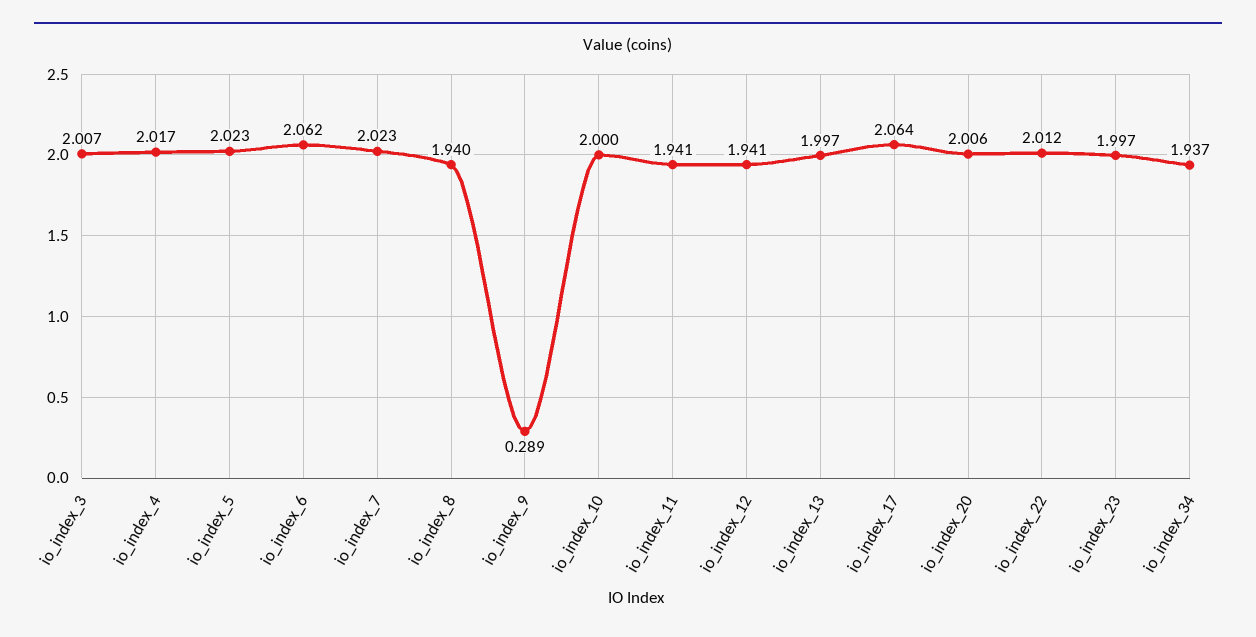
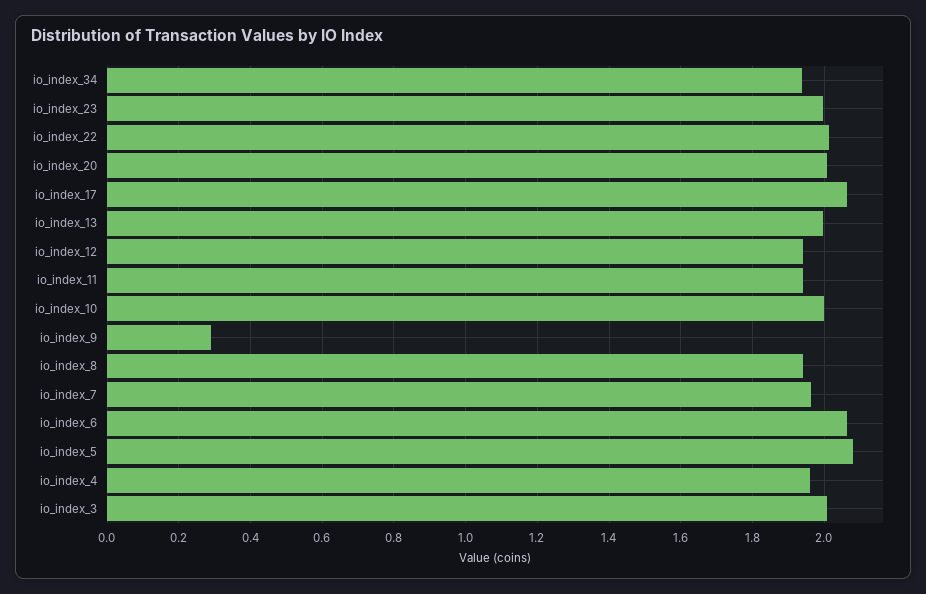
io_index_4: 2.017 -> 1.96
io_index_5: 2.023 -> 2.08
io_index_7: 2.023 -> 1.96

